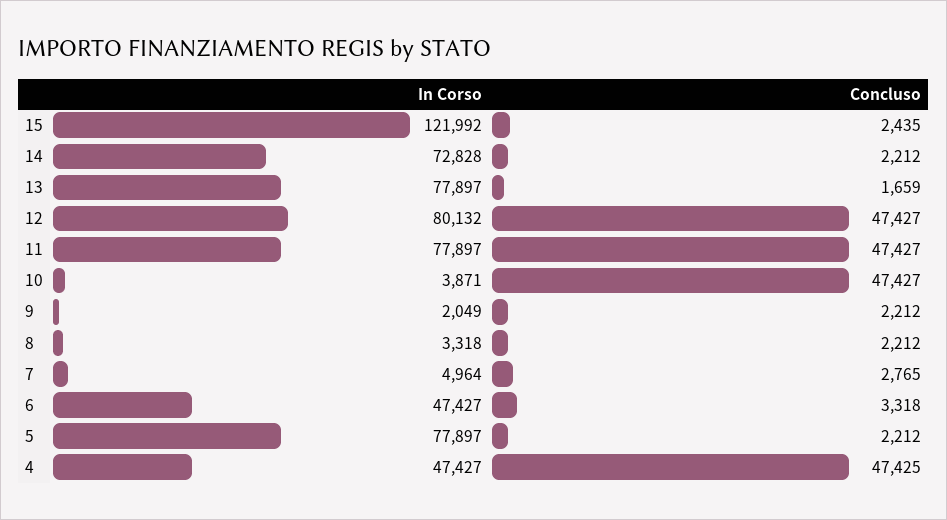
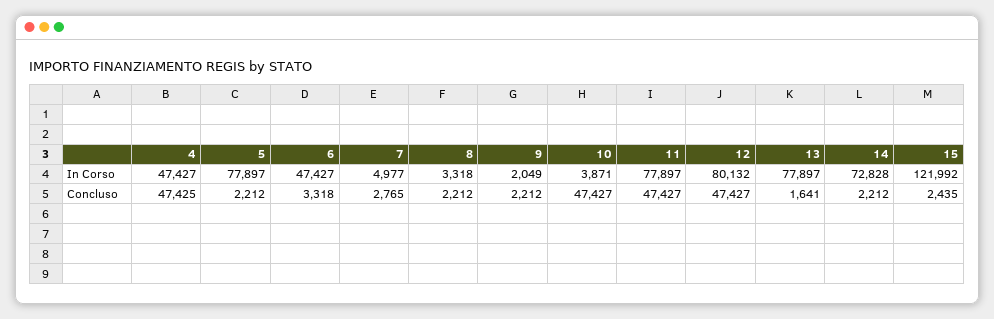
Concluso, 13: 1659 -> 1641
In Corso, 7: 4964 -> 4977

